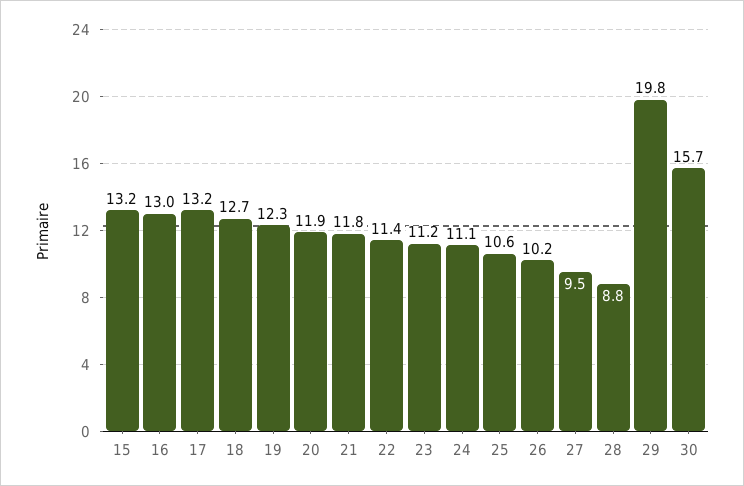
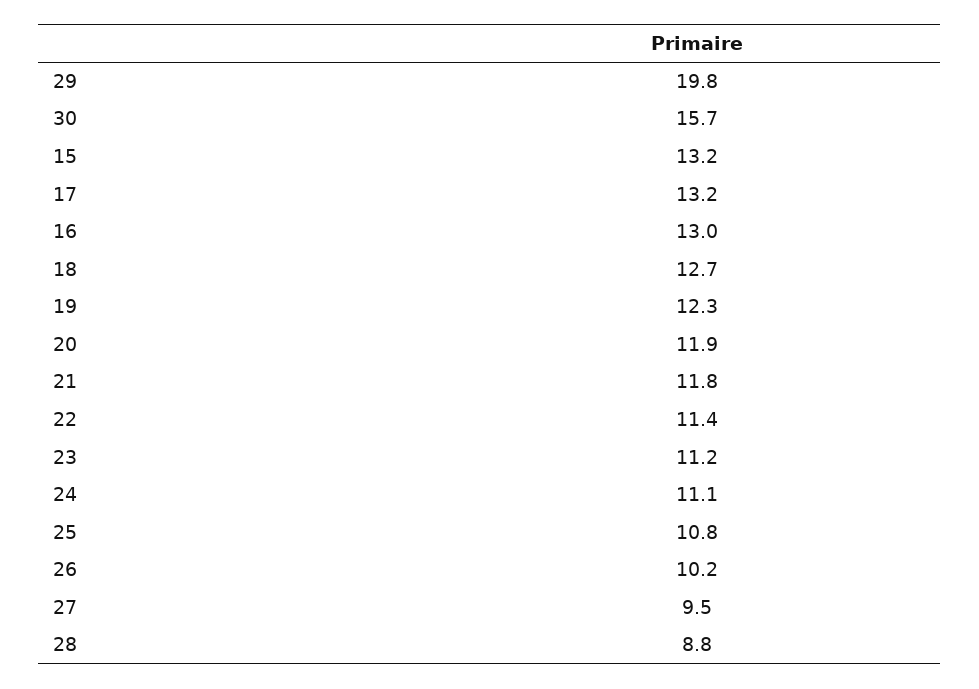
25: 10.6 -> 10.8

